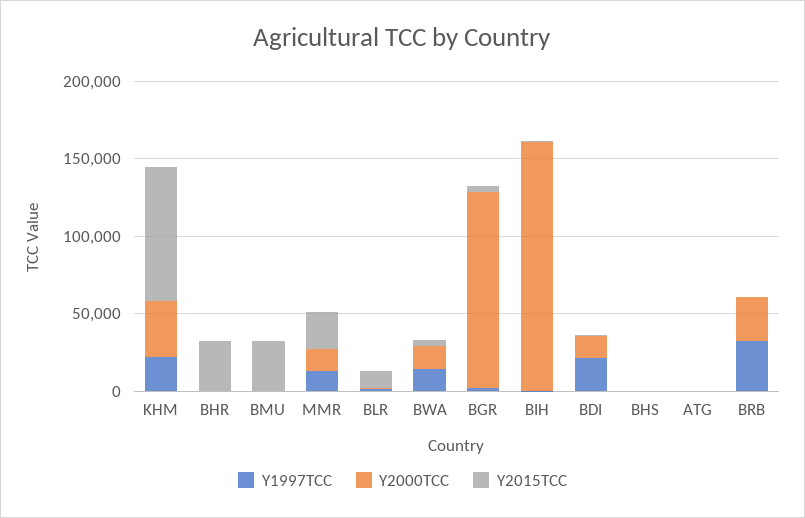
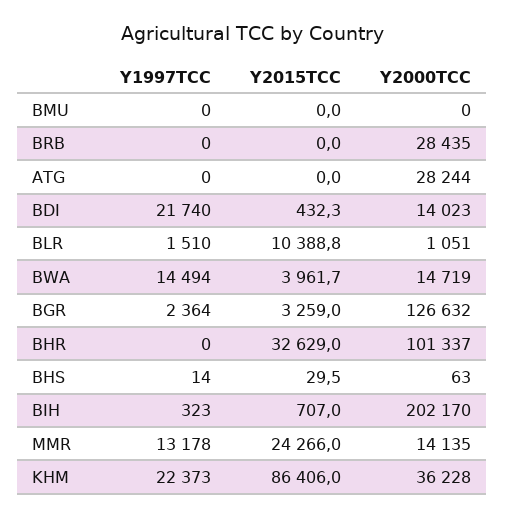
Y2000TCC, BHR: 0 -> 101337
Y2015TCC, BMU: 30000 -> 0
Y2000TCC, BIH: 160000 -> 202170
Y2000TCC, ATG: 0 -> 28244
Y1997TCC, BRB: 30000 -> 0

